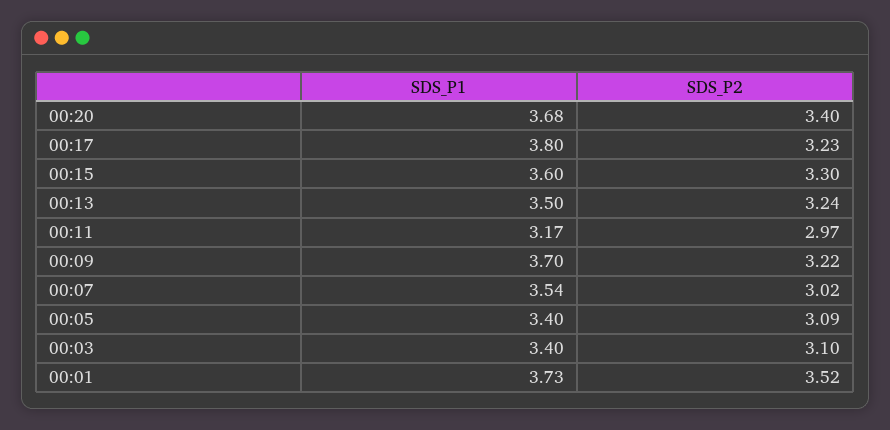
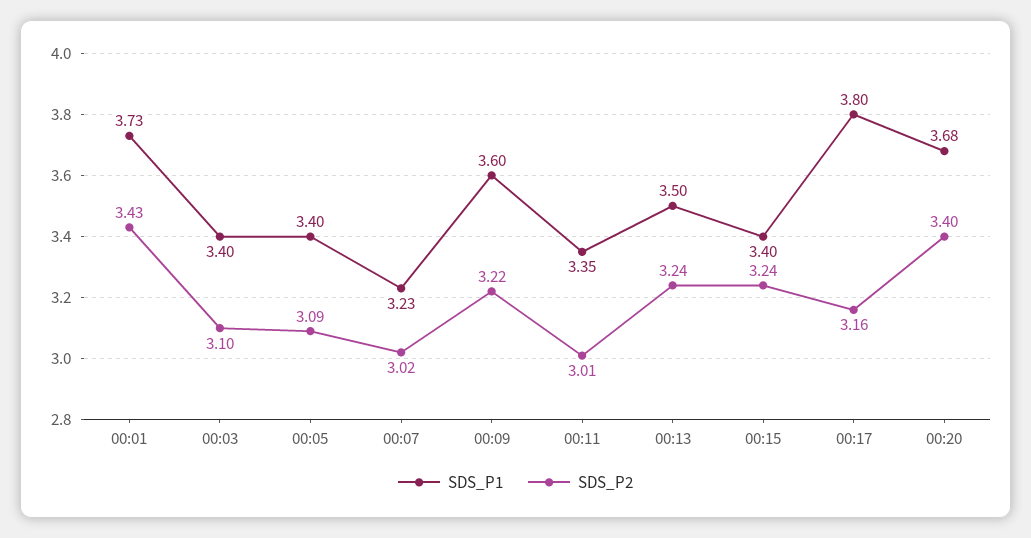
SDS_P2, 00:17: 3.23 -> 3.16
SDS_P1, 00:15: 3.6 -> 3.4
SDS_P2, 00:15: 3.3 -> 3.24
SDS_P1, 00:11: 3.17 -> 3.35
SDS_P2, 00:11: 2.97 -> 3.01
SDS_P1, 00:09: 3.7 -> 3.6
SDS_P1, 00:07: 3.54 -> 3.23
SDS_P2, 00:01: 3.52 -> 3.43

